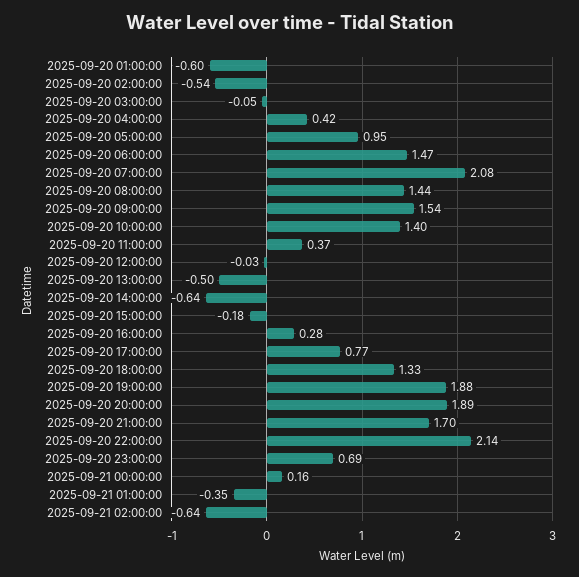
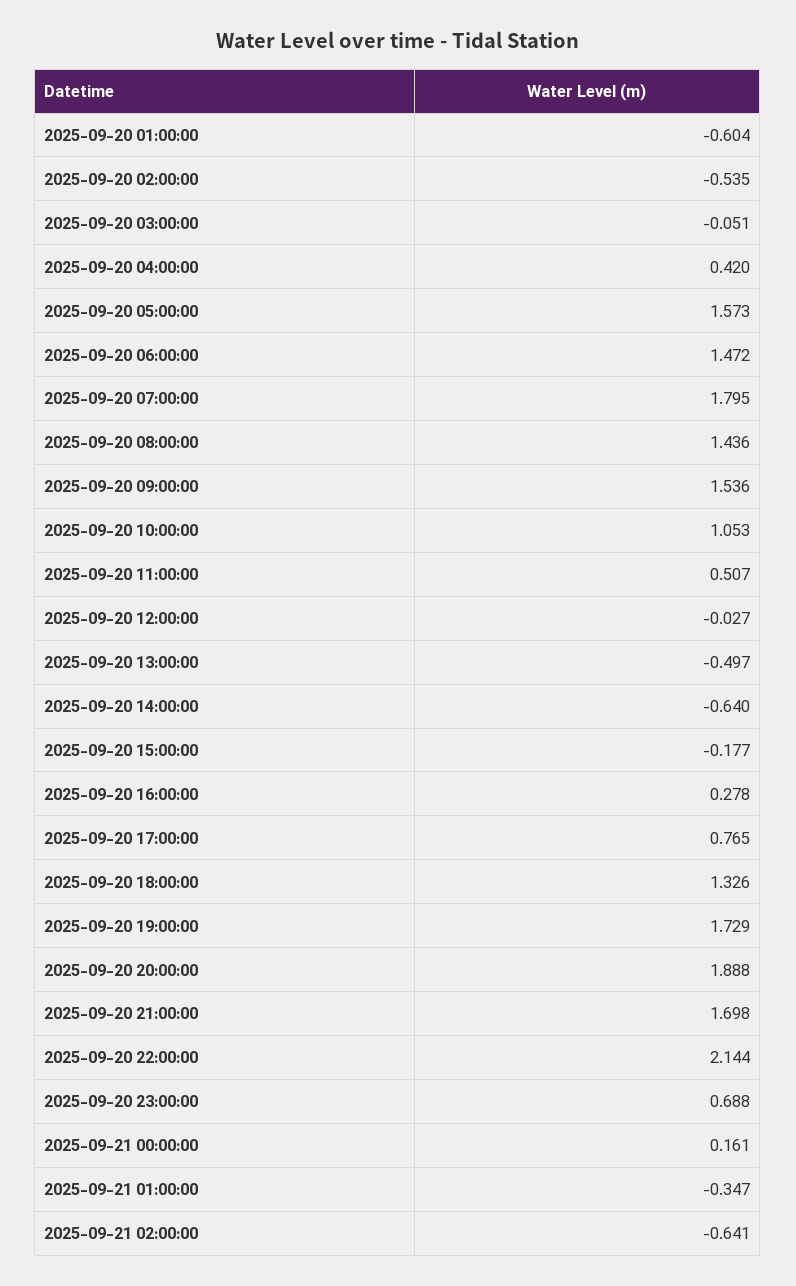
2025-09-20 05:00:00: 0.95 -> 1.573
2025-09-20 07:00:00: 2.08 -> 1.795
2025-09-20 10:00:00: 1.4 -> 1.053
2025-09-20 11:00:00: 0.37 -> 0.507
2025-09-20 19:00:00: 1.88 -> 1.729

